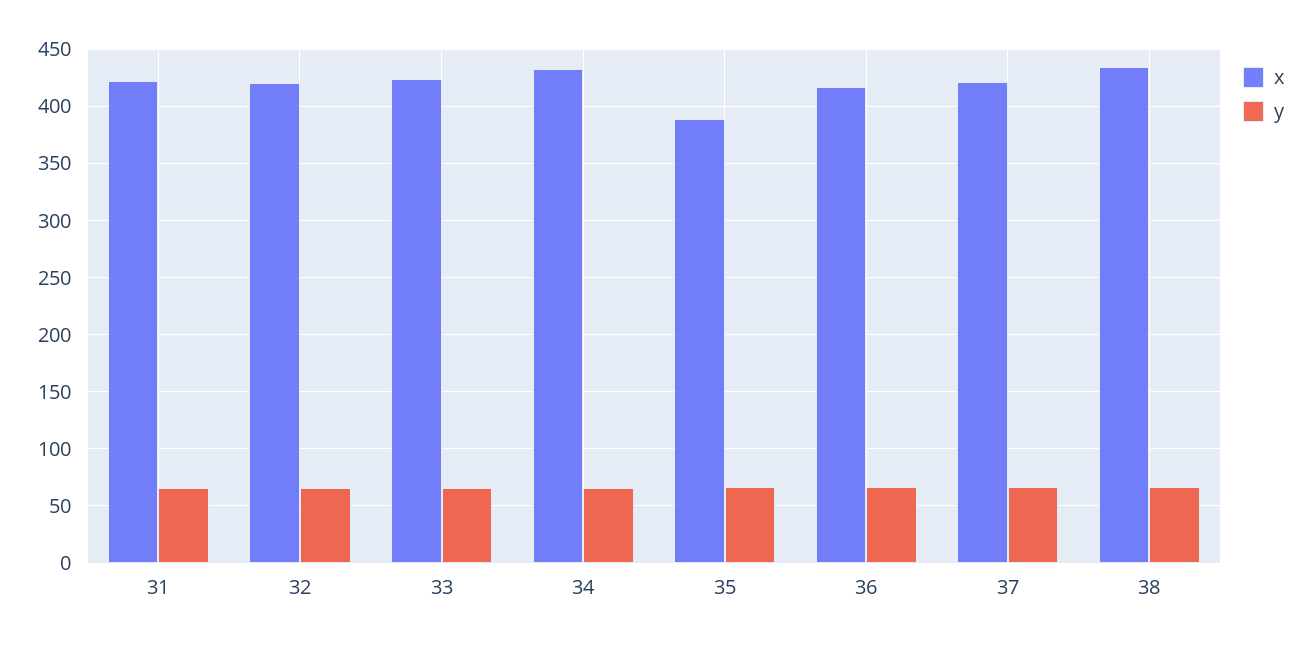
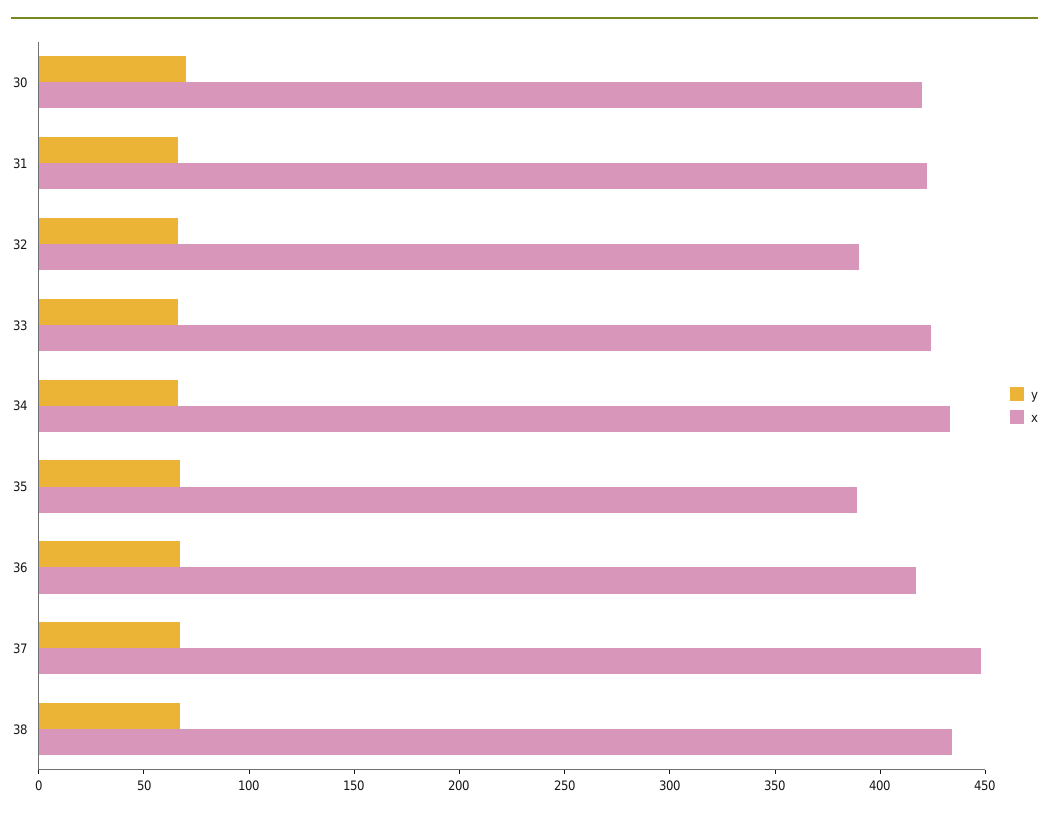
x, 32: 420 -> 390
x, 37: 420 -> 450
y, 30: none -> 70
x, 30: none -> 420

